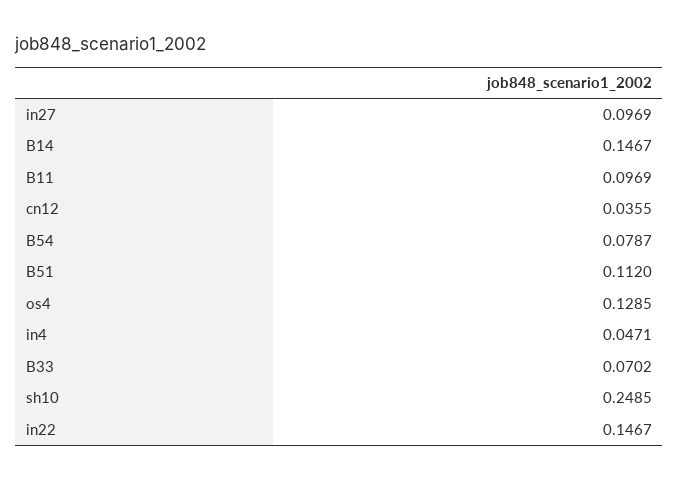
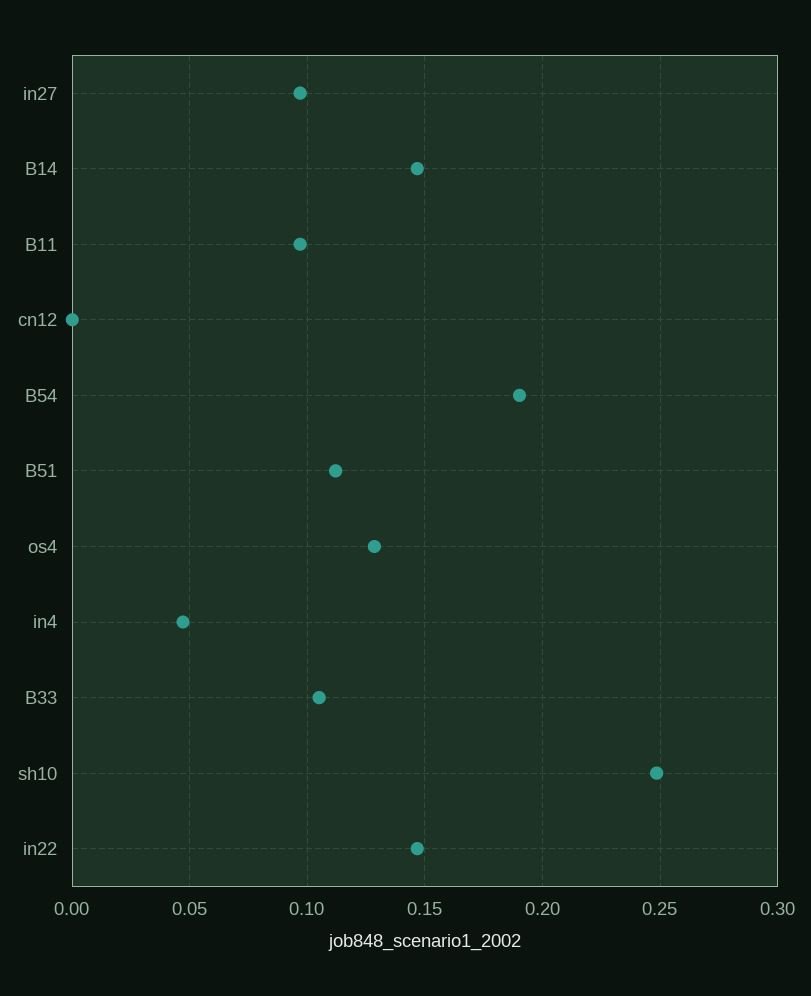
cn12: 0.0355 -> 0
B54: 0.0787 -> 0.19
B33: 0.0702 -> 0.105

